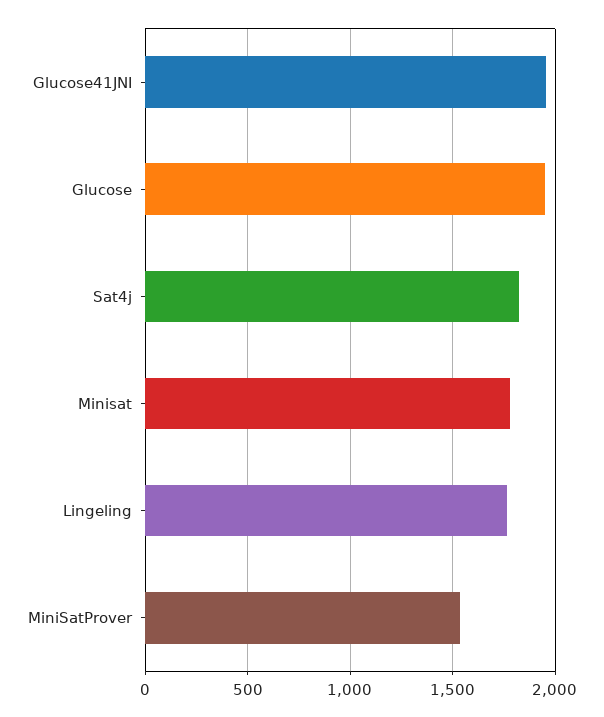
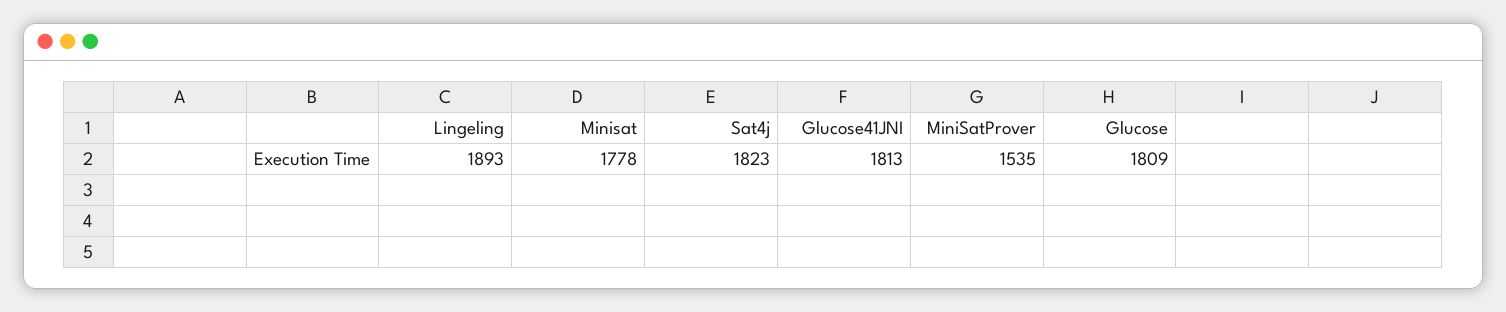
Glucose41JNI: 1950 -> 1813
Glucose: 1950 -> 1809
Lingeling: 1750 -> 1893

